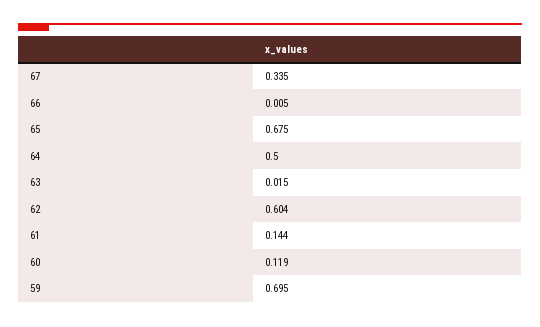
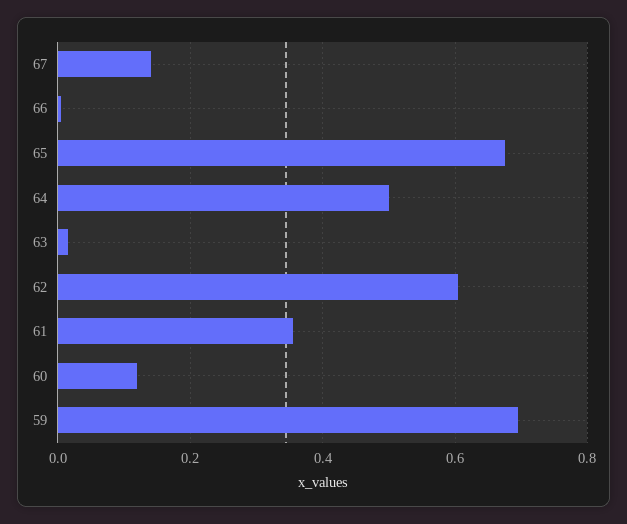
67: 0.335 -> 0.14
61: 0.144 -> 0.36

